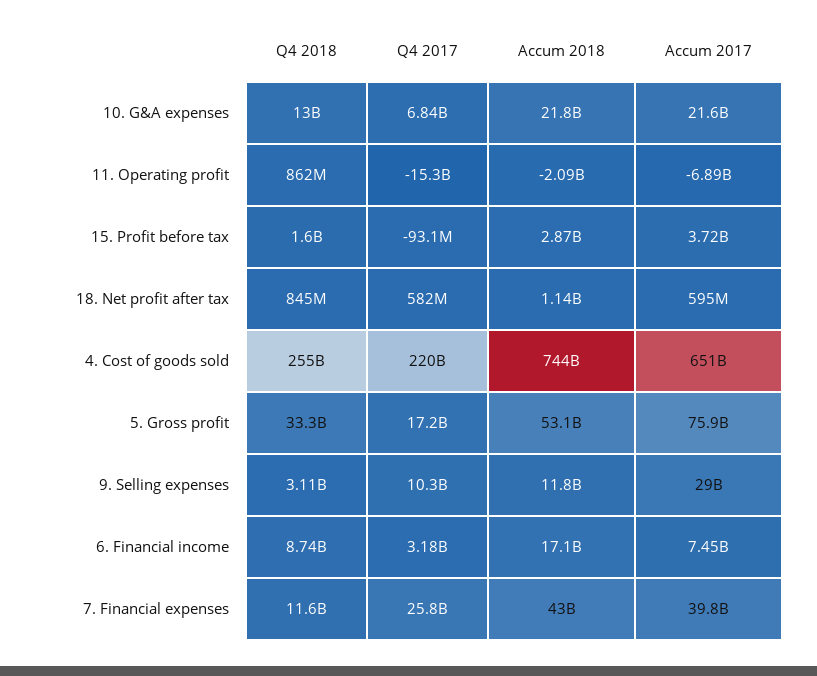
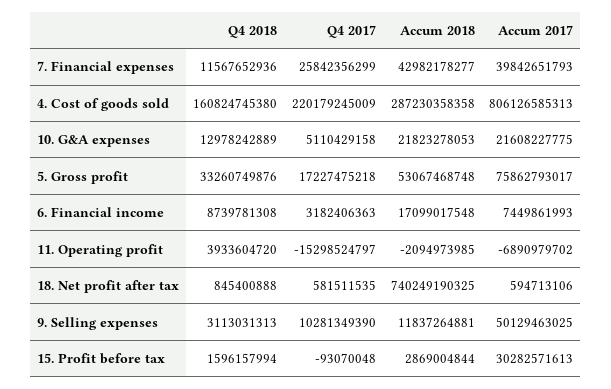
Q4 2017, 10. G&A expenses: 6840000000 -> 5110429158
Q4 2018, 11. Operating profit: 862000000 -> 3933604720
Accum 2017, 15. Profit before tax: 3720000000 -> 30282571613
Accum 2018, 18. Net profit after tax: 1140000000 -> 740249190325
Q4 2018, 4. Cost of goods sold: 255000000000 -> 160824745380
Accum 2018, 4. Cost of goods sold: 744000000000 -> 287230358358
Accum 2017, 4. Cost of goods sold: 651000000000 -> 806126585313
Accum 2017, 9. Selling expenses: 29000000000 -> 50129463025

